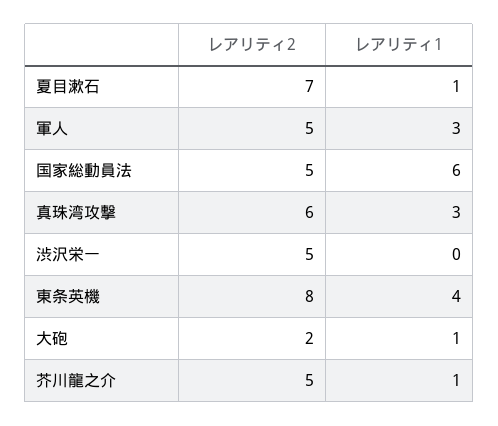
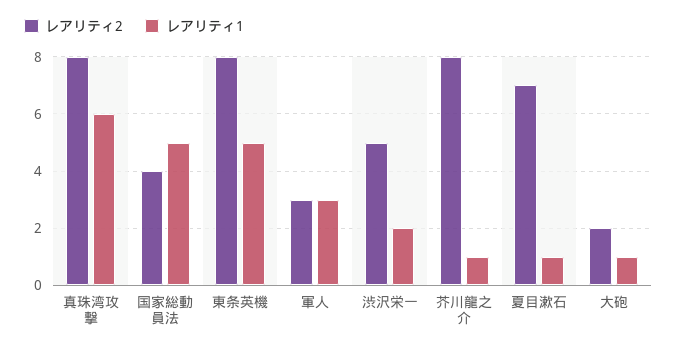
レアリティ2, 軍人: 5 -> 3
レアリティ2, 国家総動員法: 5 -> 4
レアリティ1, 国家総動員法: 6 -> 5
レアリティ2, 真珠湾攻撃: 6 -> 8
レアリティ1, 真珠湾攻撃: 3 -> 6
レアリティ1, 渋沢栄一: 0 -> 2
レアリティ1, 東条英機: 4 -> 5
レアリティ2, 芥川龍之介: 5 -> 8

